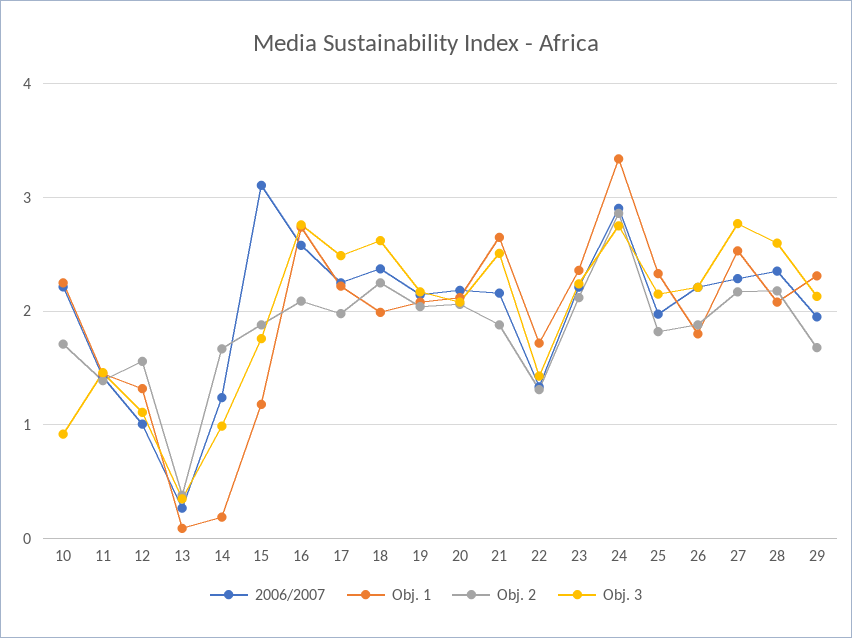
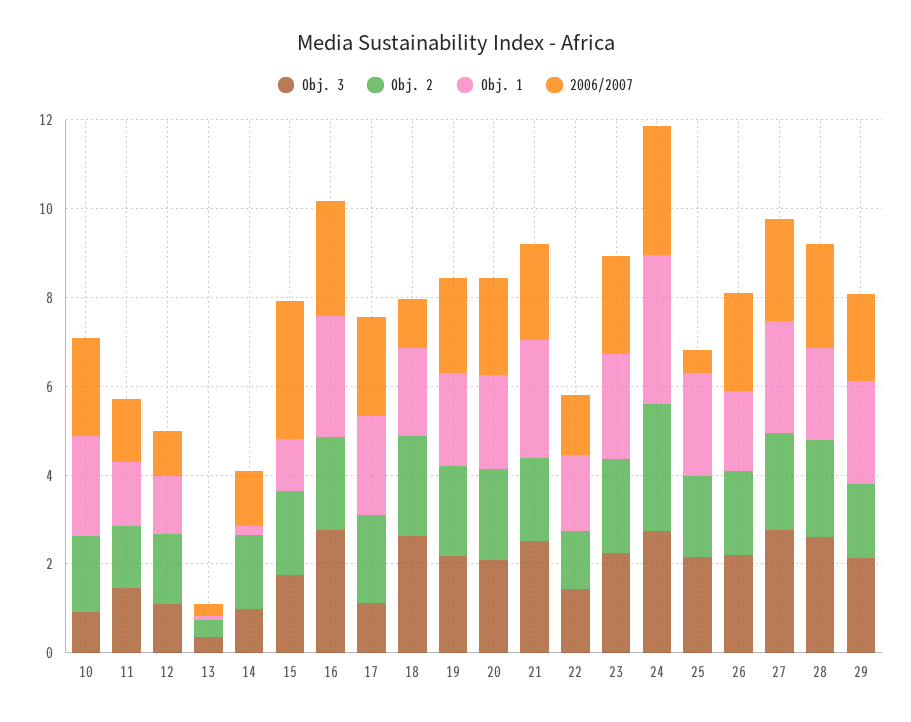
Obj. 3, 17: 2.5 -> 1
2006/2007, 18: 2.4 -> 1
2006/2007, 25: 2 -> 0.5

